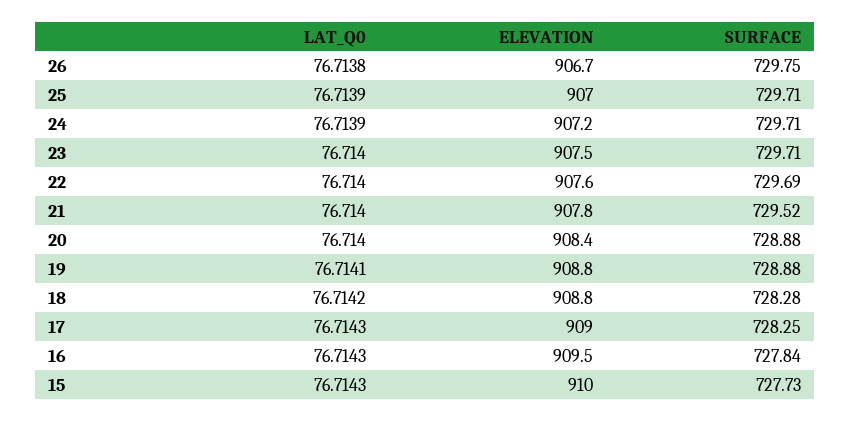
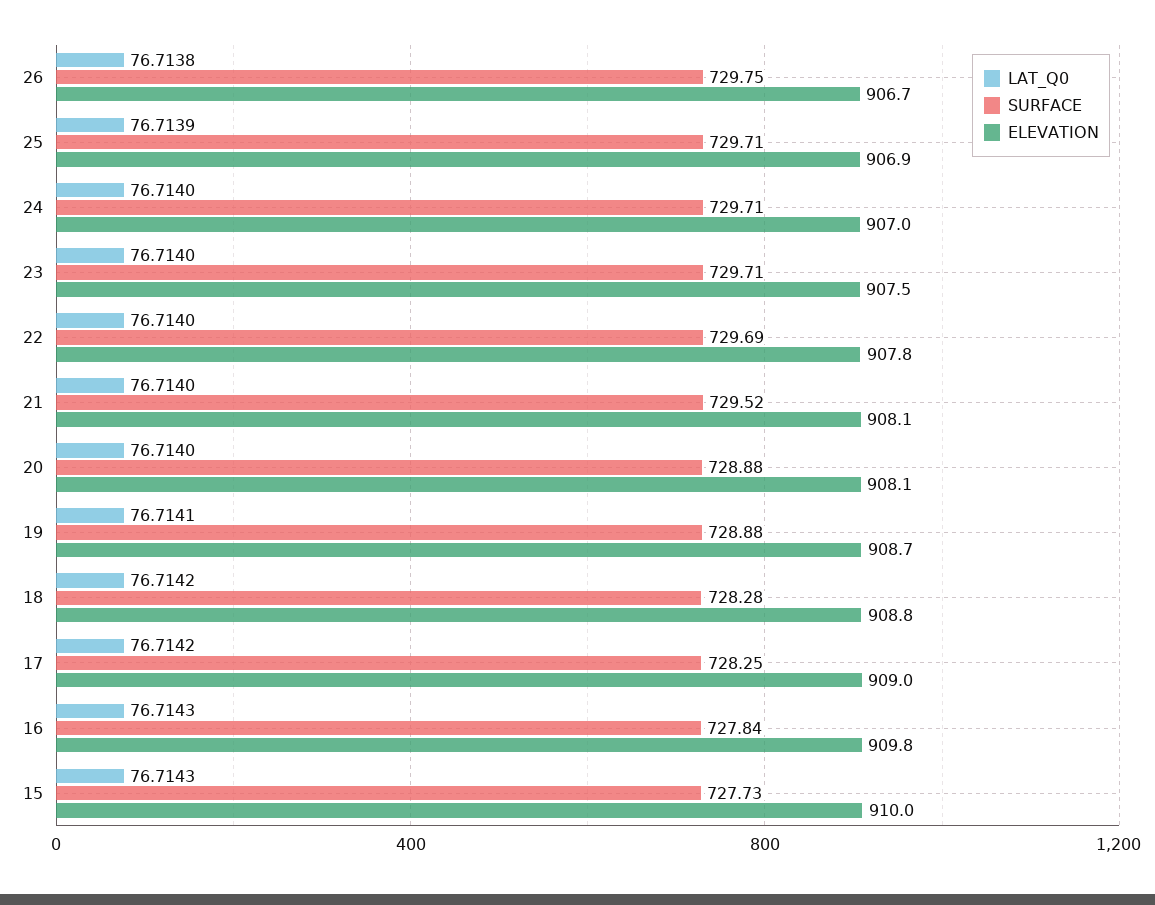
ELEVATION, 25: 907 -> 906.9
LAT_Q0, 24: 76.7139 -> 76.714
ELEVATION, 24: 907.2 -> 907
ELEVATION, 22: 907.6 -> 907.8
ELEVATION, 21: 907.8 -> 908.1
ELEVATION, 20: 908.4 -> 908.1
ELEVATION, 19: 908.8 -> 908.7
LAT_Q0, 17: 76.7143 -> 76.7142
ELEVATION, 16: 909.5 -> 909.8

